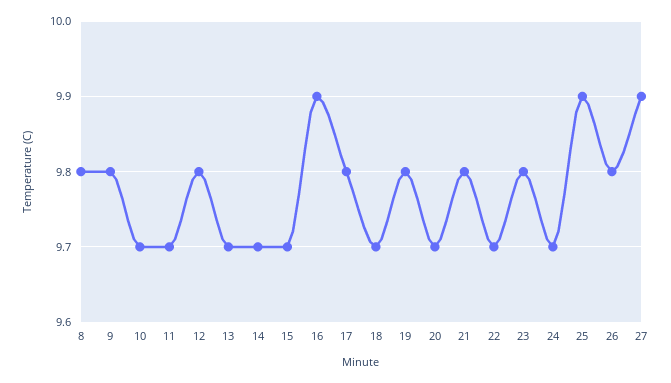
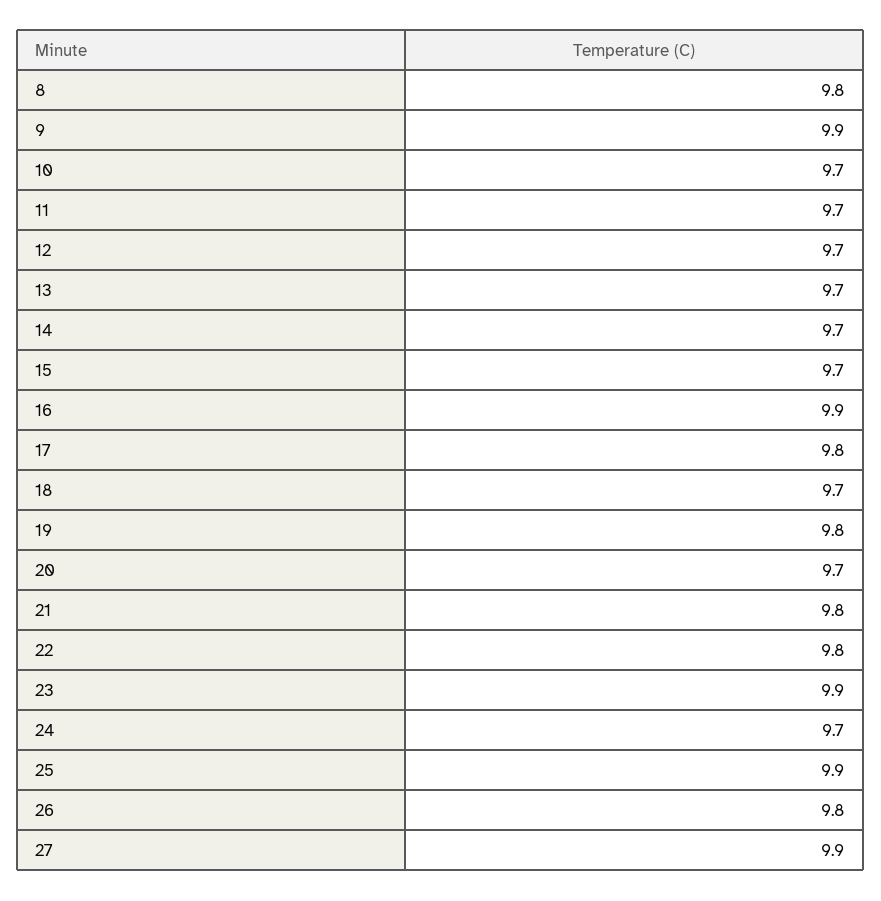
9: 9.8 -> 9.9
12: 9.8 -> 9.7
22: 9.7 -> 9.8
23: 9.8 -> 9.9

